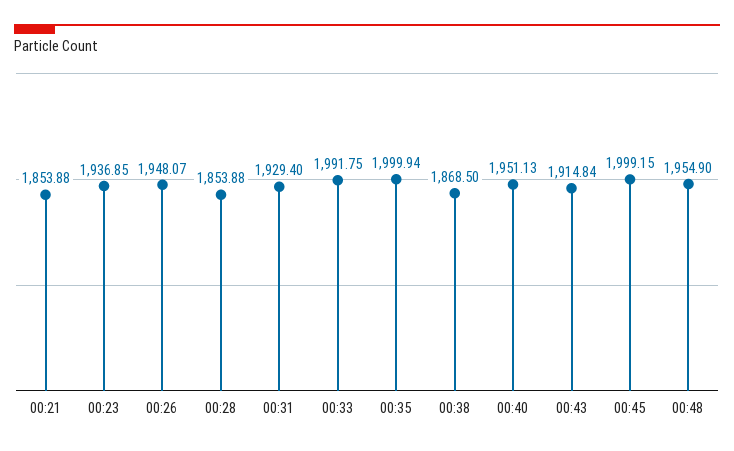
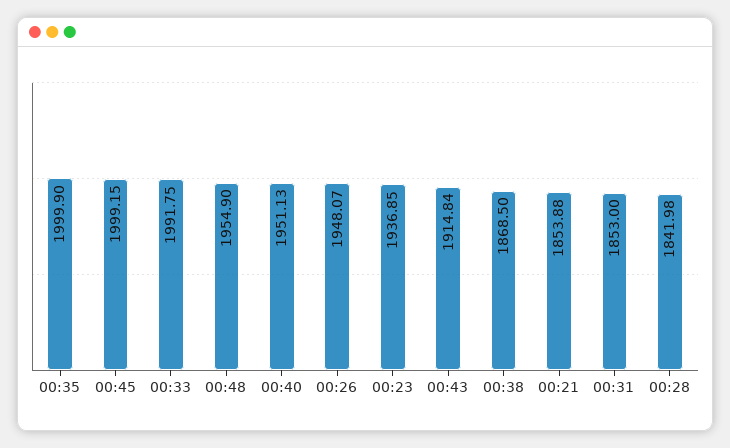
00:28: 1853.88 -> 1841.98
00:31: 1929.4 -> 1853
00:35: 1999.94 -> 1999.9

